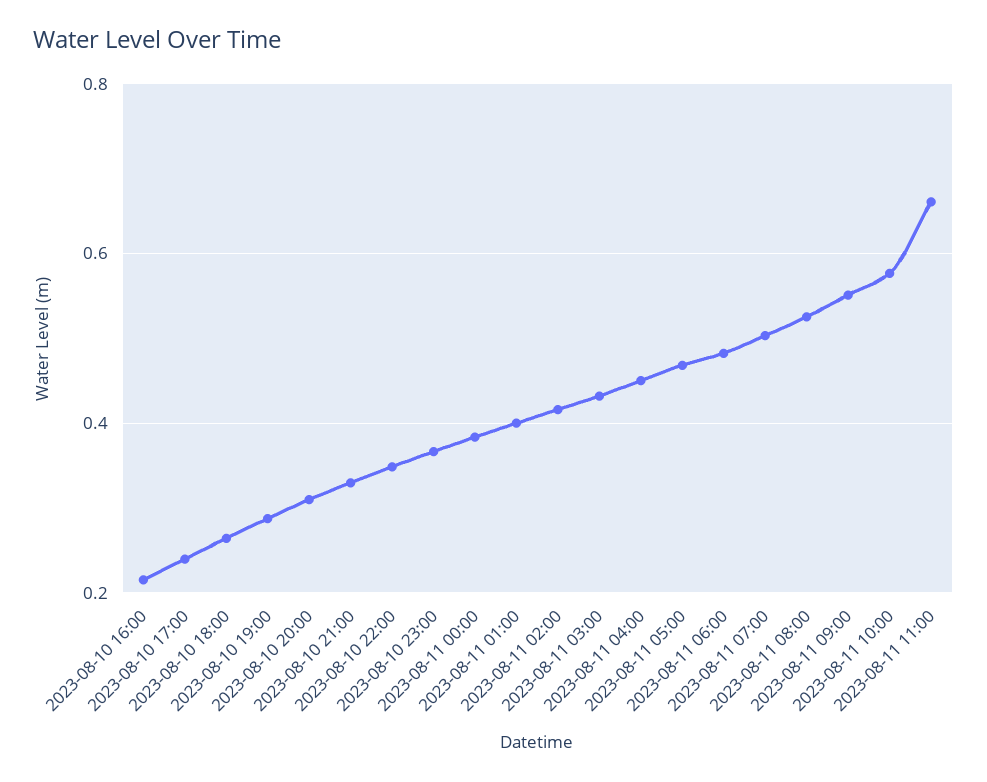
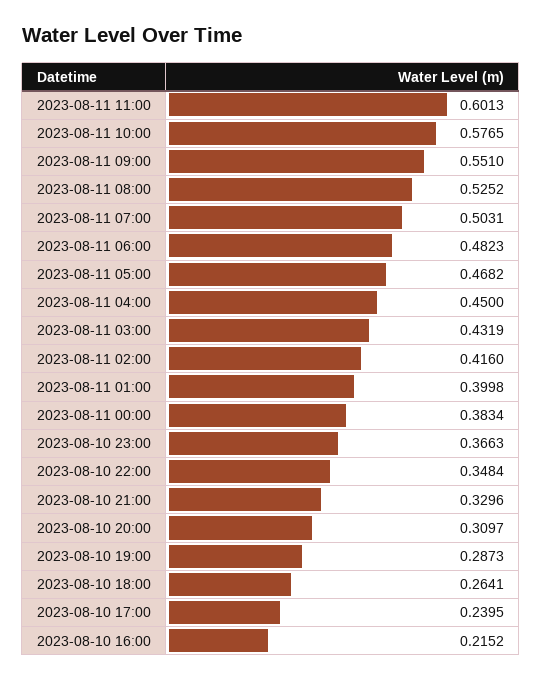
2023-08-11 11:00: 0.66 -> 0.6013

